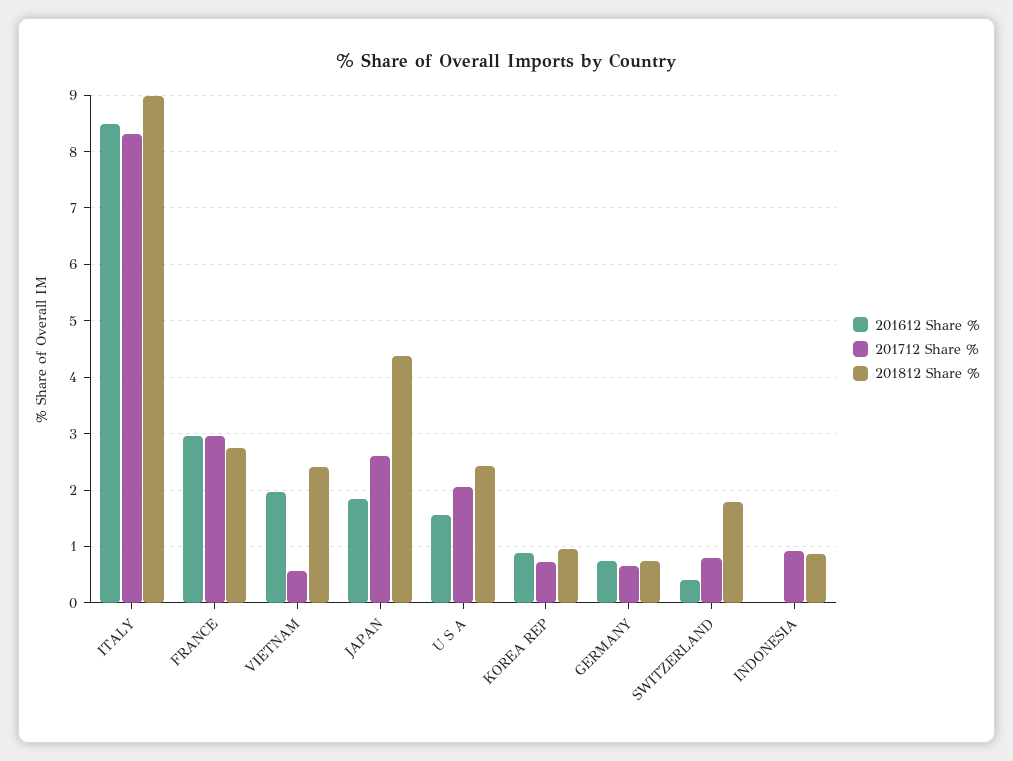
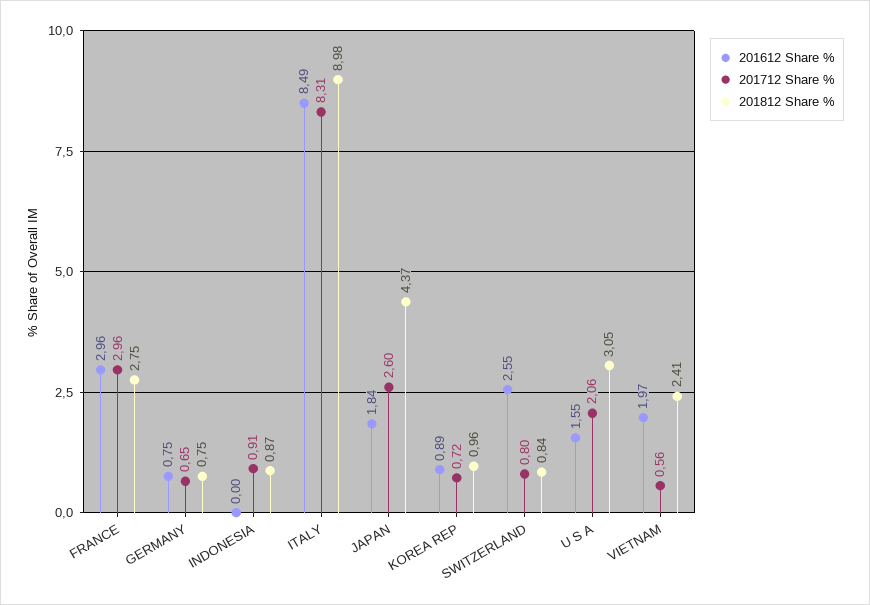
201812 Share %, U S A: 2.4 -> 3.05
201612 Share %, SWITZERLAND: 0.4 -> 2.55
201812 Share %, SWITZERLAND: 1.8 -> 0.84

